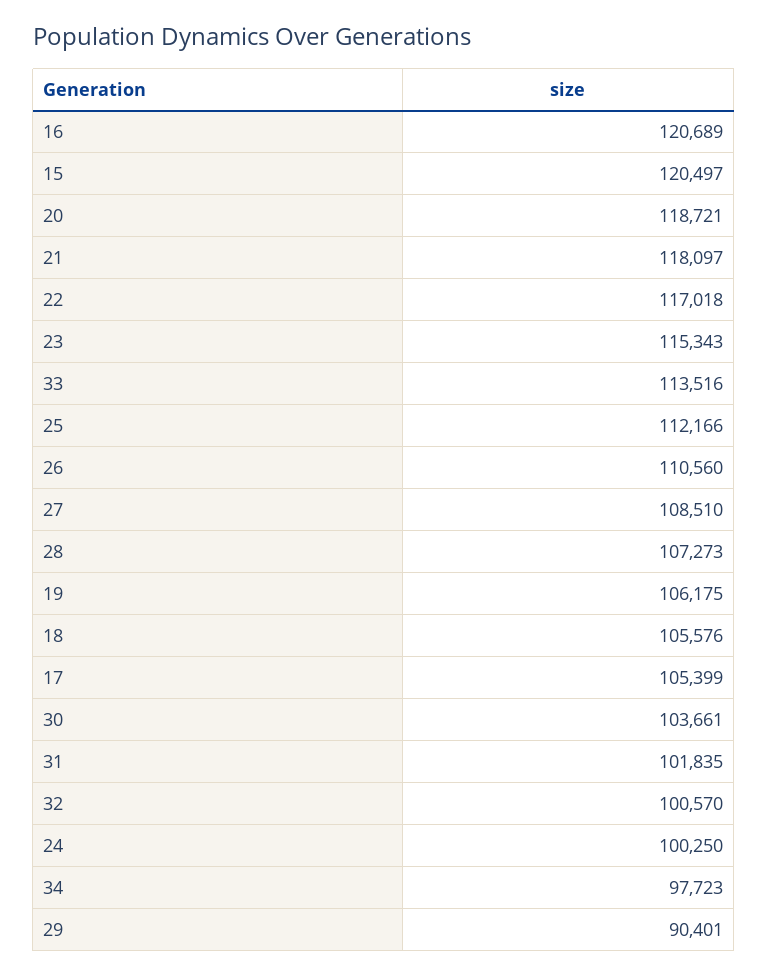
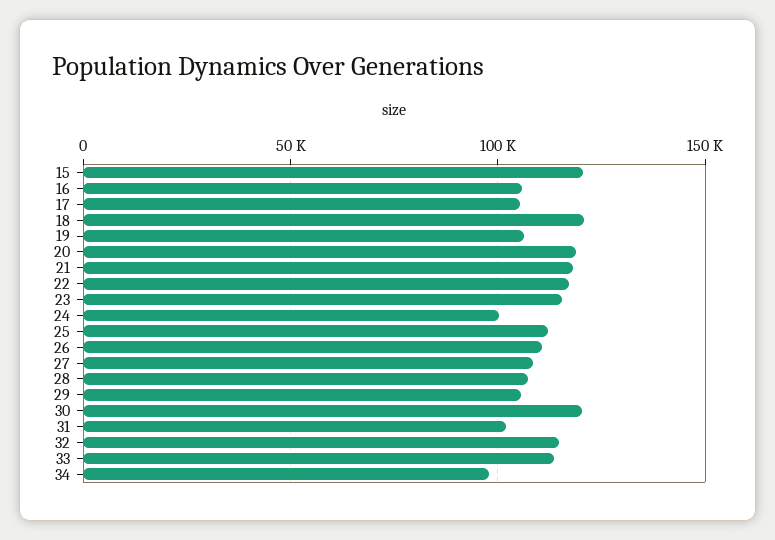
16: 120689 -> 105000
18: 105576 -> 120000
30: 103661 -> 120000
32: 100570 -> 115000
29: 90401 -> 105000

